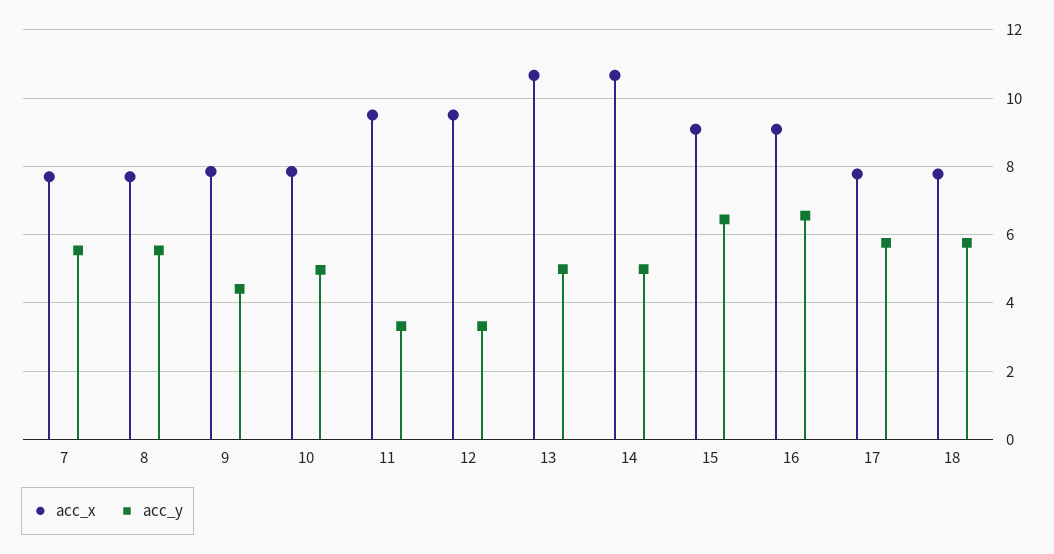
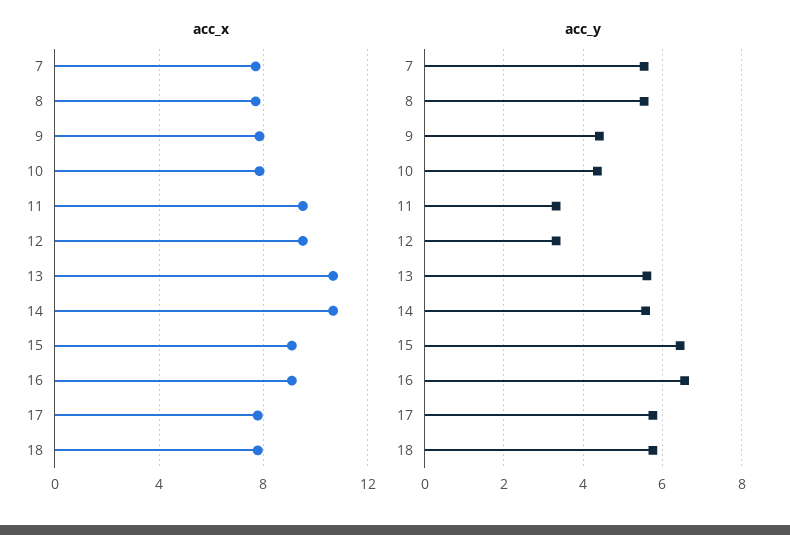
acc_y, 10: 5 -> 4.4
acc_y, 13: 5 -> 5.6
acc_y, 14: 5 -> 5.6

